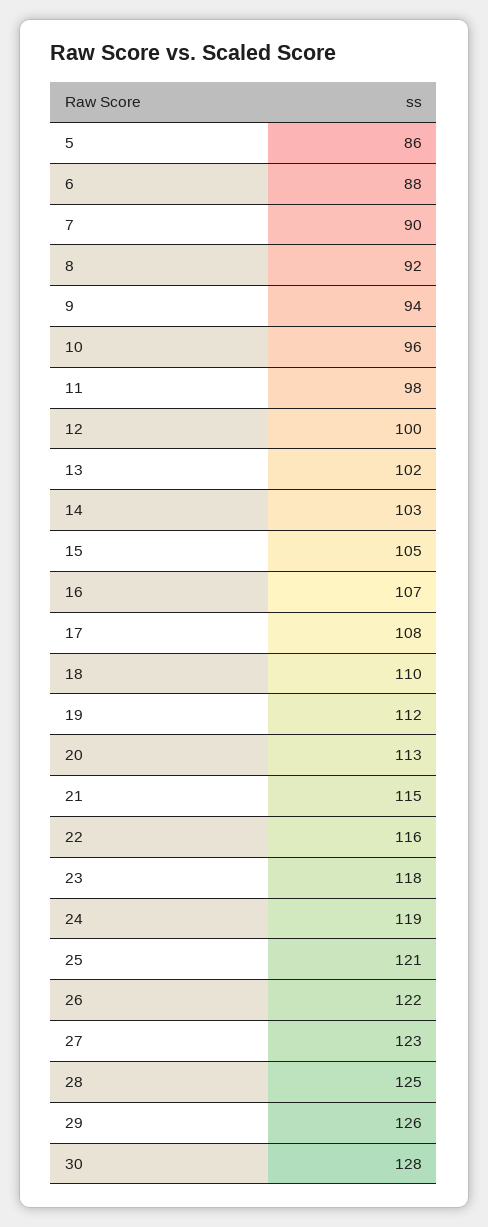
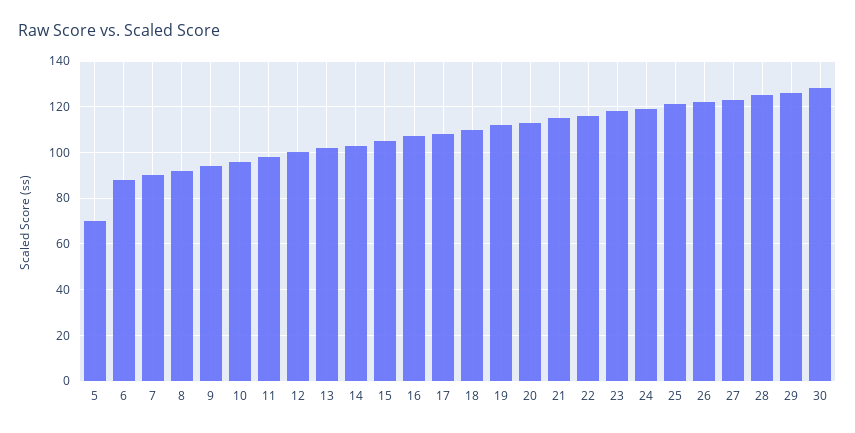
5: 86 -> 70

